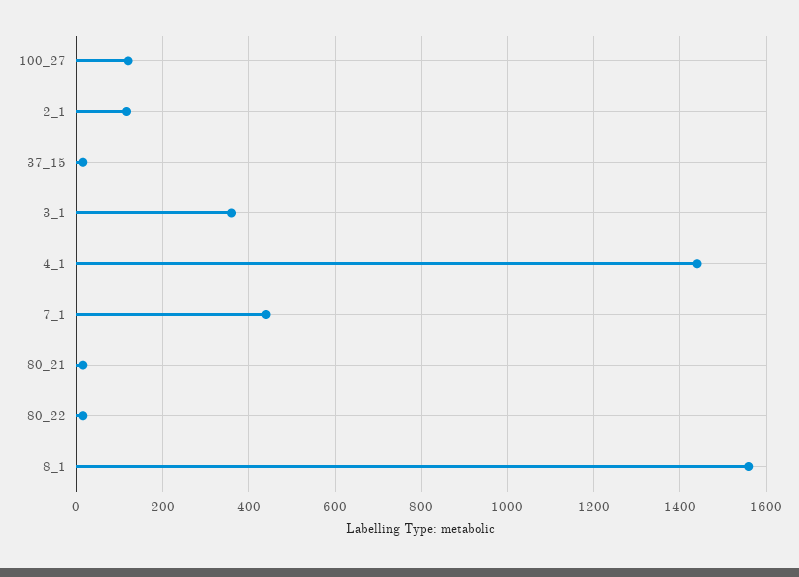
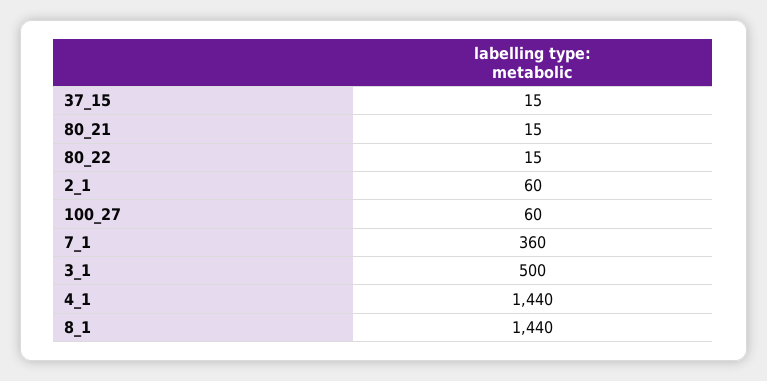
100_27: 120 -> 60
2_1: 120 -> 60
3_1: 360 -> 500
7_1: 440 -> 360
8_1: 1560 -> 1440

